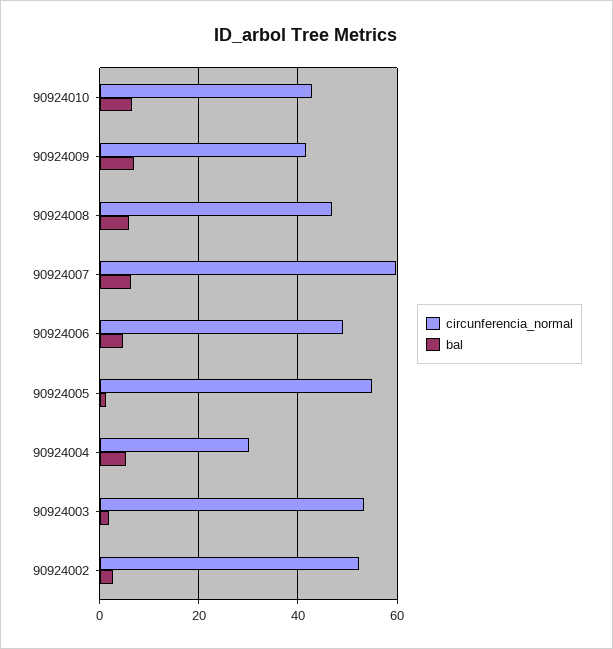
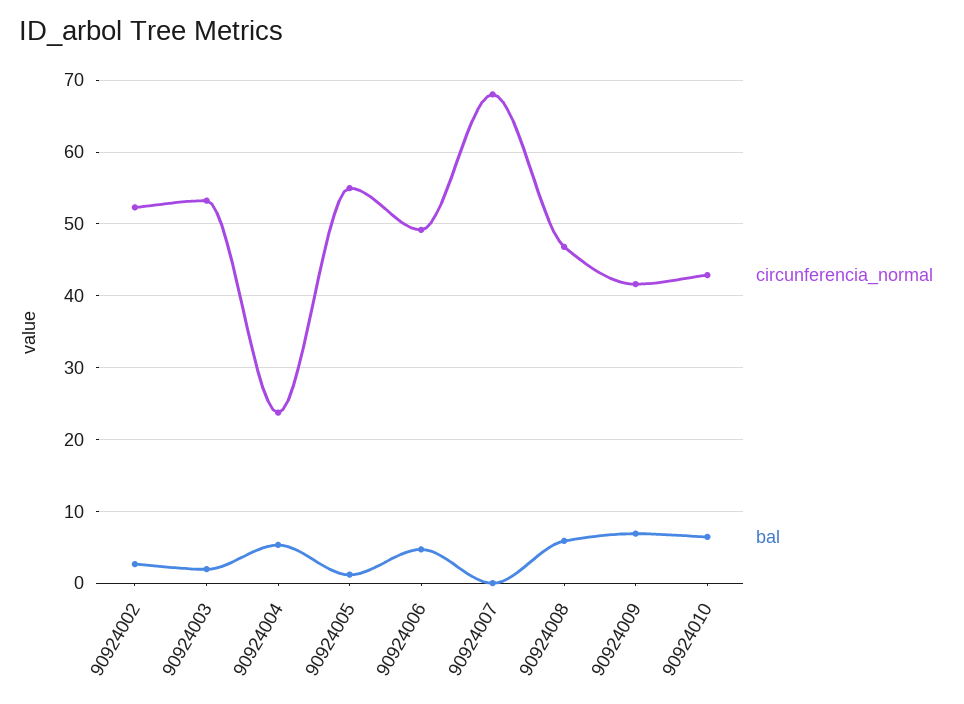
circunferencia_normal, 90924007: 60 -> 68
bal, 90924007: 6 -> 0
circunferencia_normal, 90924004: 30 -> 24

